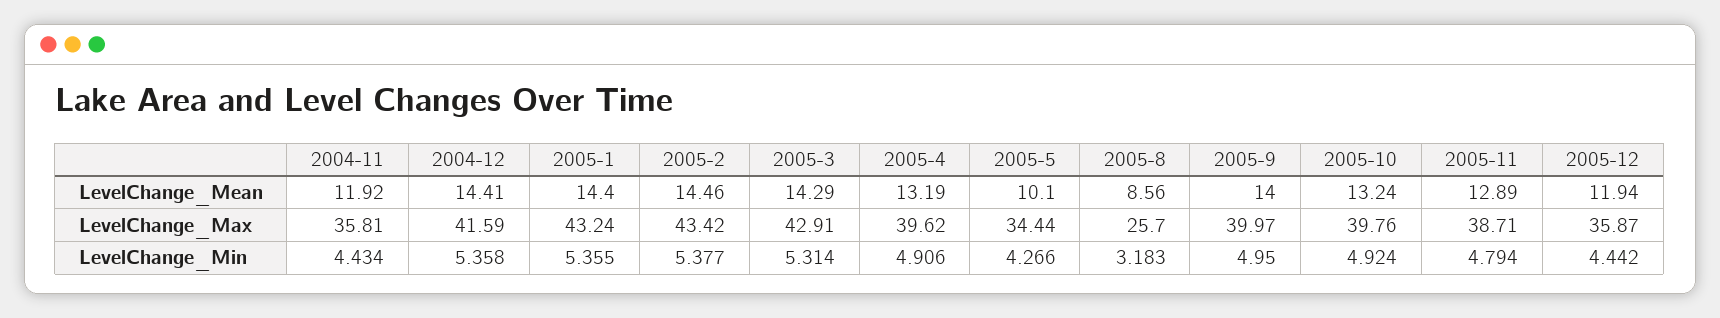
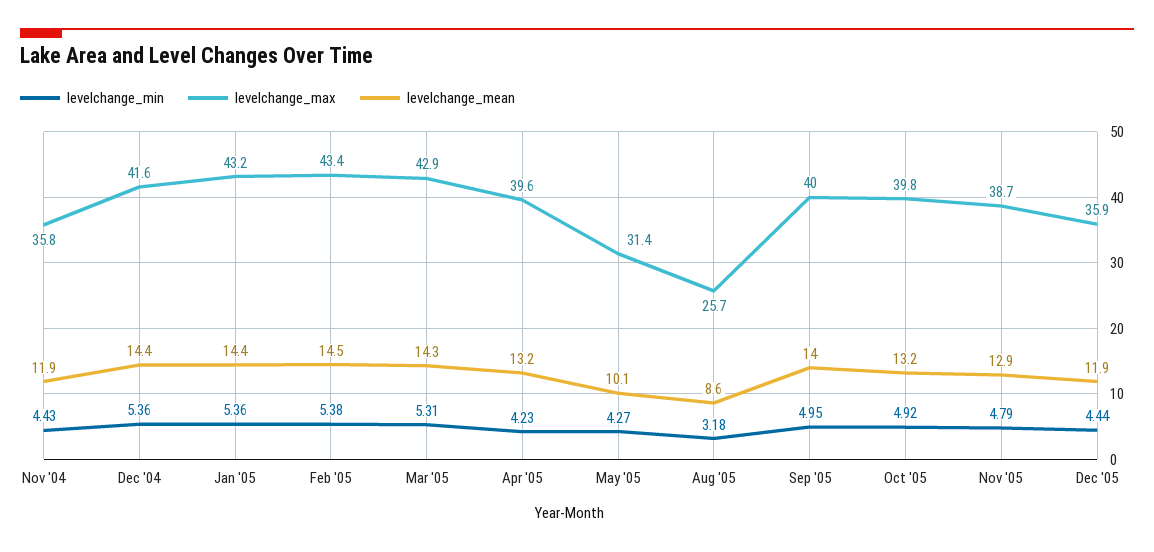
LevelChange_Max, 2005-5: 34.44 -> 31.4
LevelChange_Min, 2005-4: 4.906 -> 4.23

